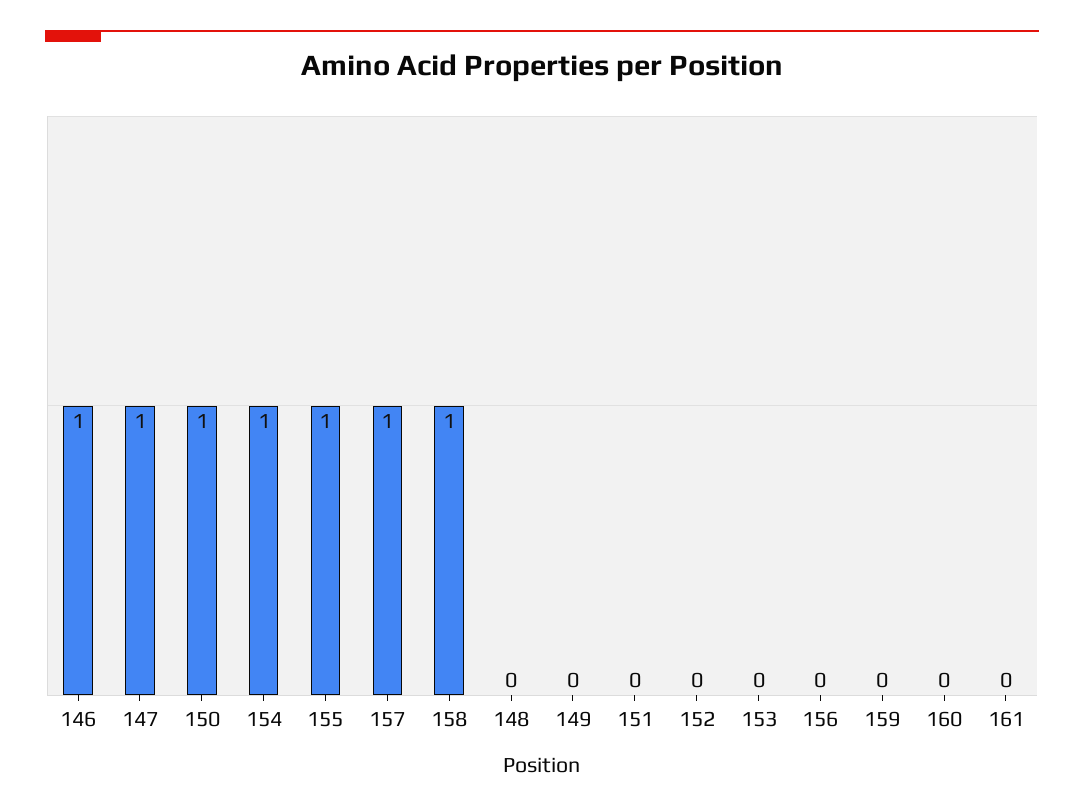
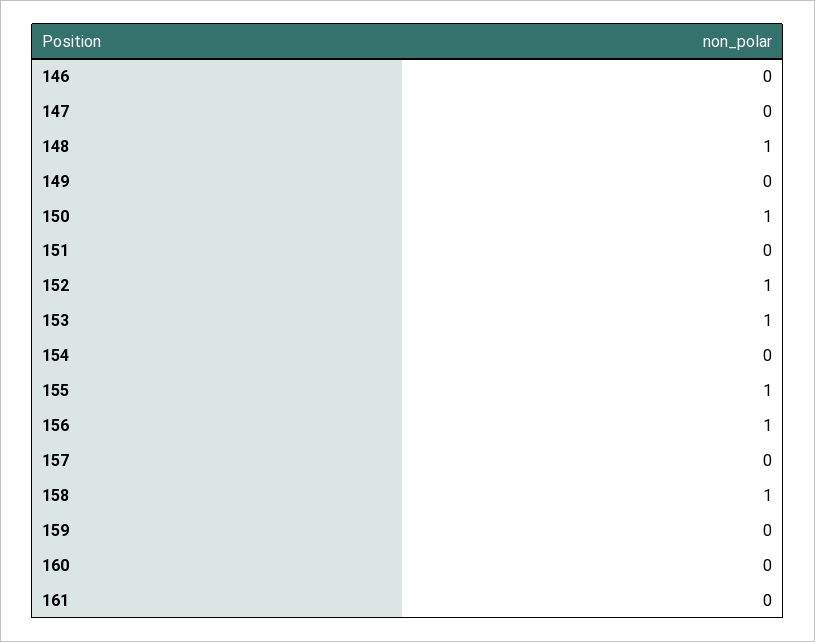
146: 1 -> 0
147: 1 -> 0
154: 1 -> 0
157: 1 -> 0
148: 0 -> 1
152: 0 -> 1
153: 0 -> 1
156: 0 -> 1

